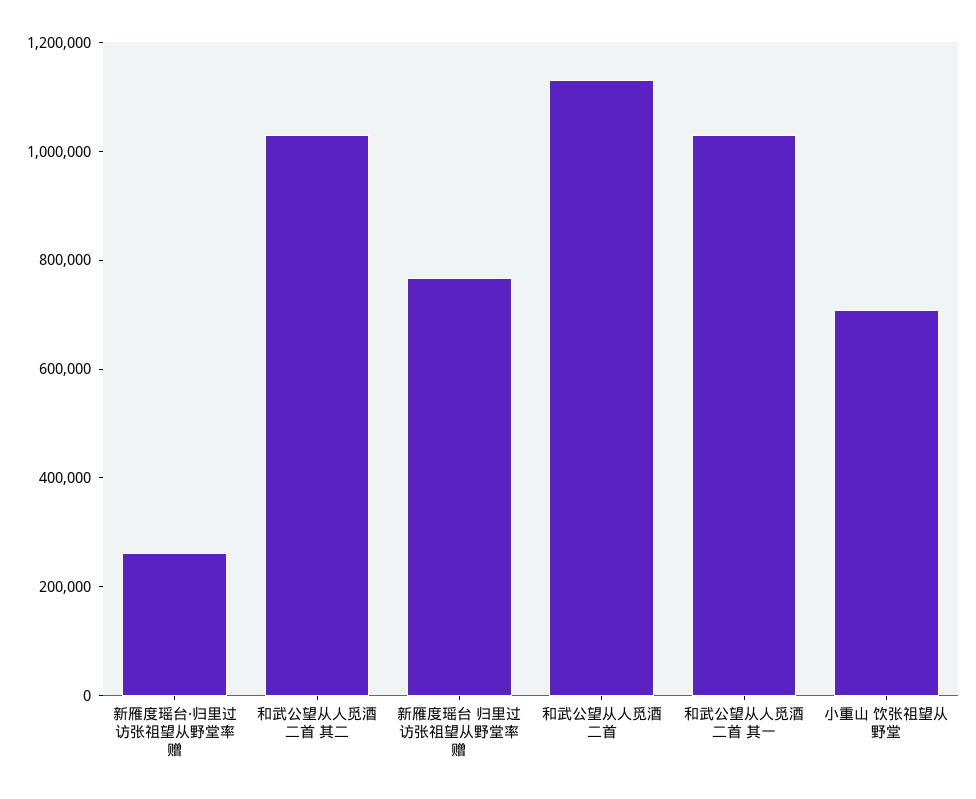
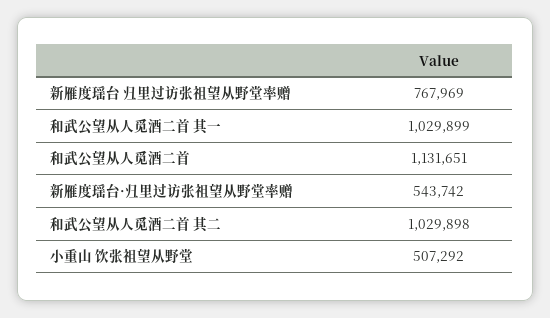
新雁度瑶台·归里过访张祖望从野堂率赠: 250000 -> 543742
小重山 饮张祖望从野堂: 700000 -> 507292

